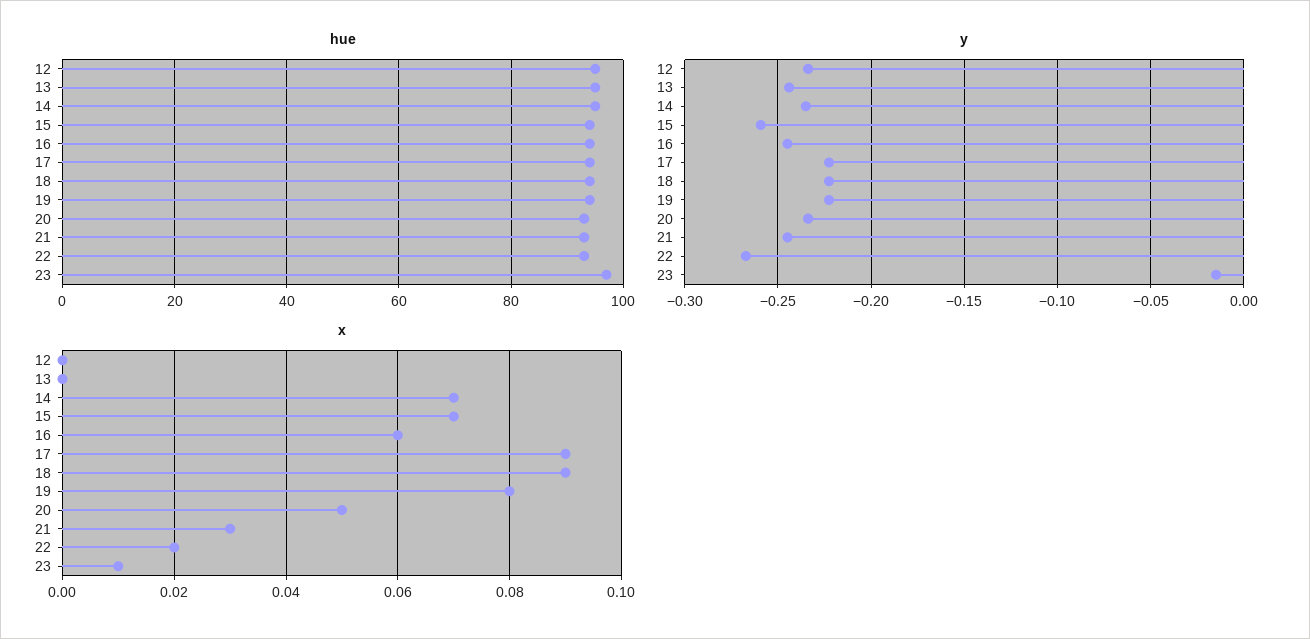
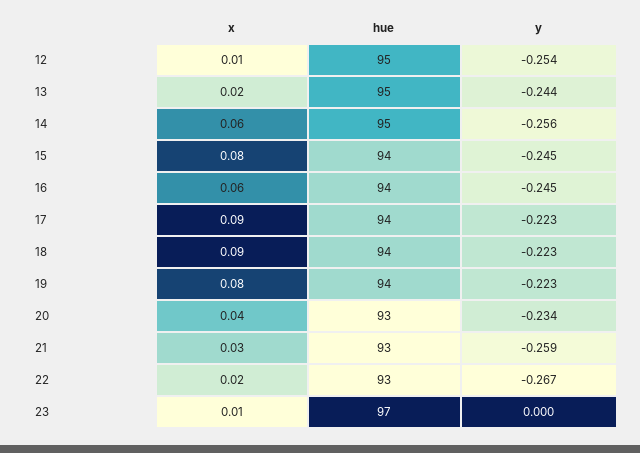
y, 12: -0.235 -> -0.254
y, 14: -0.235 -> -0.256
y, 15: -0.26 -> -0.245
y, 21: -0.245 -> -0.259
y, 23: -0.015 -> 0
x, 12: 0 -> 0.01
x, 13: 0 -> 0.02
x, 14: 0.07 -> 0.06
x, 15: 0.07 -> 0.08
x, 20: 0.05 -> 0.04

